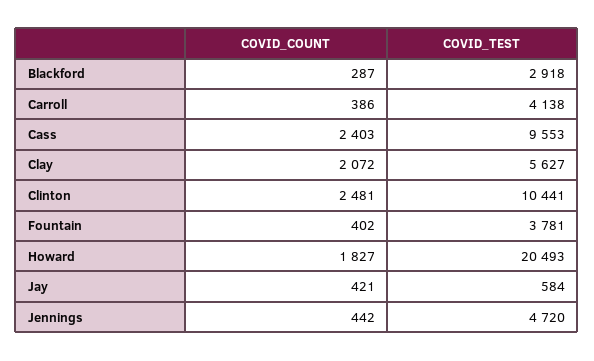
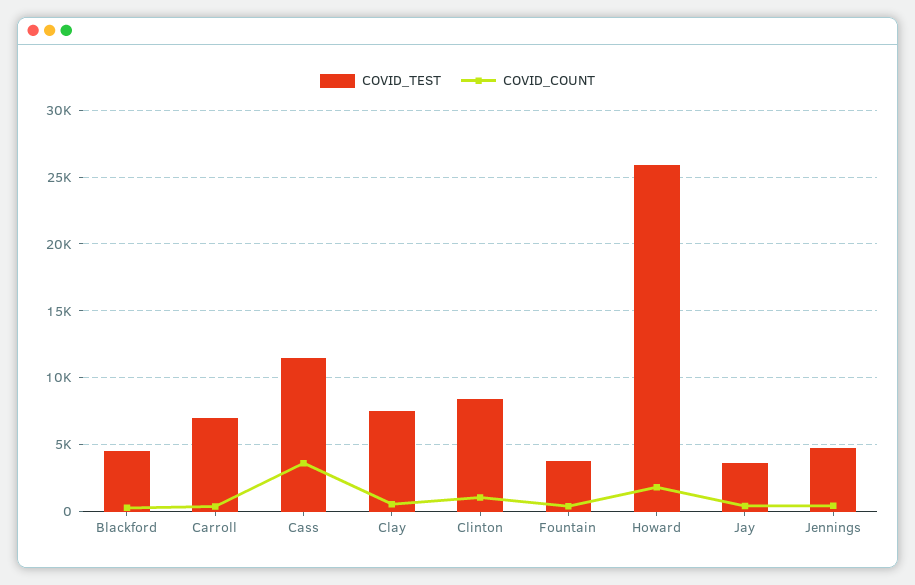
COVID_TEST, Blackford: 2918 -> 4500
COVID_TEST, Carroll: 4138 -> 7000
COVID_COUNT, Cass: 2403 -> 3500
COVID_TEST, Cass: 9553 -> 11500
COVID_COUNT, Clay: 2072 -> 500
COVID_TEST, Clay: 5627 -> 7500
COVID_COUNT, Clinton: 2481 -> 1000
COVID_TEST, Clinton: 10441 -> 8500
COVID_TEST, Howard: 20493 -> 26000
COVID_TEST, Jay: 584 -> 3500

